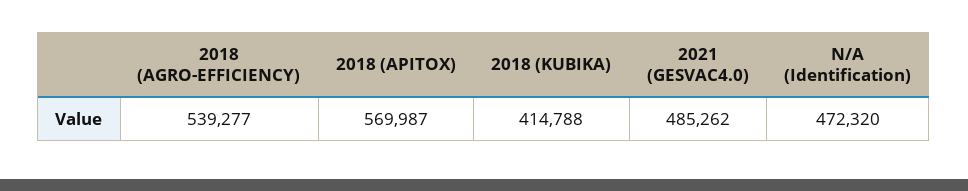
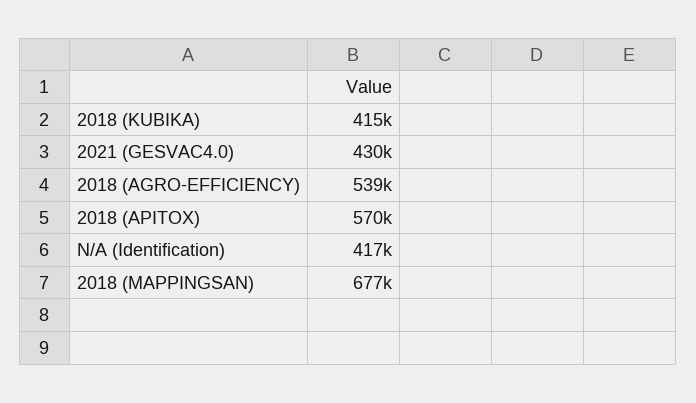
2021 (GESVAC4.0): 485262 -> 430000
N/A (Identification): 472320 -> 417000
2018 (MAPPINGSAN): none -> 677000

